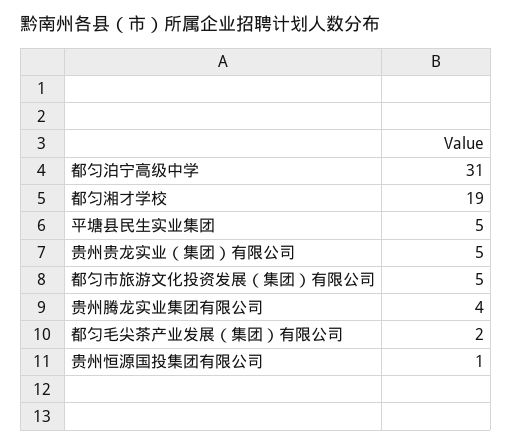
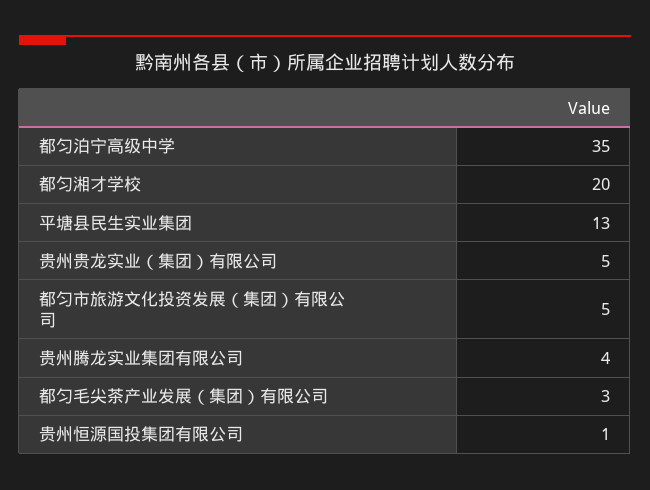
都匀泊宁高级中学: 31 -> 35
都匀湘才学校: 19 -> 20
平塘县民生实业集团: 5 -> 13
都匀毛尖茶产业发展（集团）有限公司: 2 -> 3

